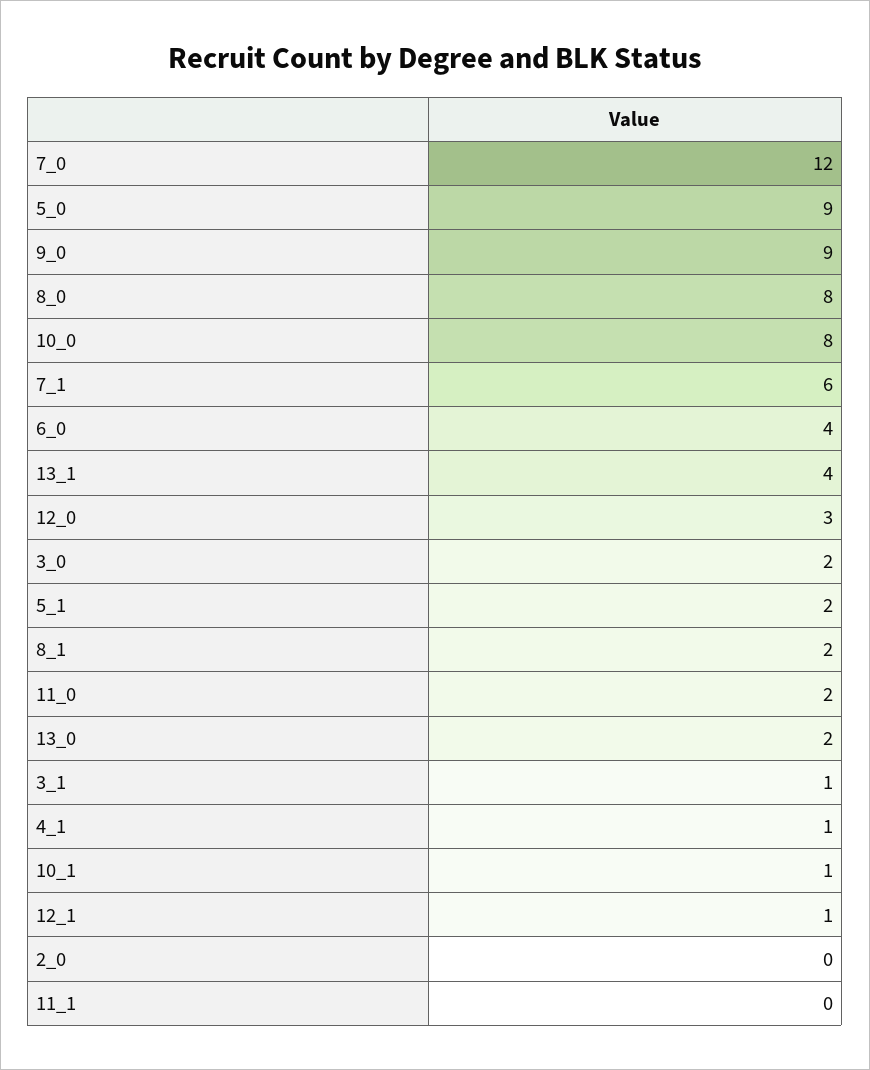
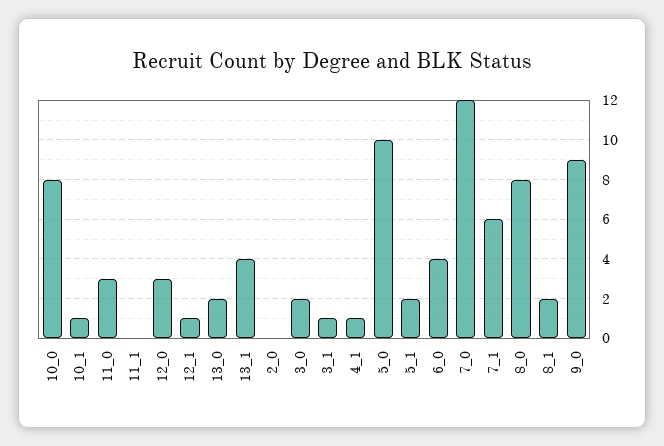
5_0: 9 -> 10
11_0: 2 -> 3

